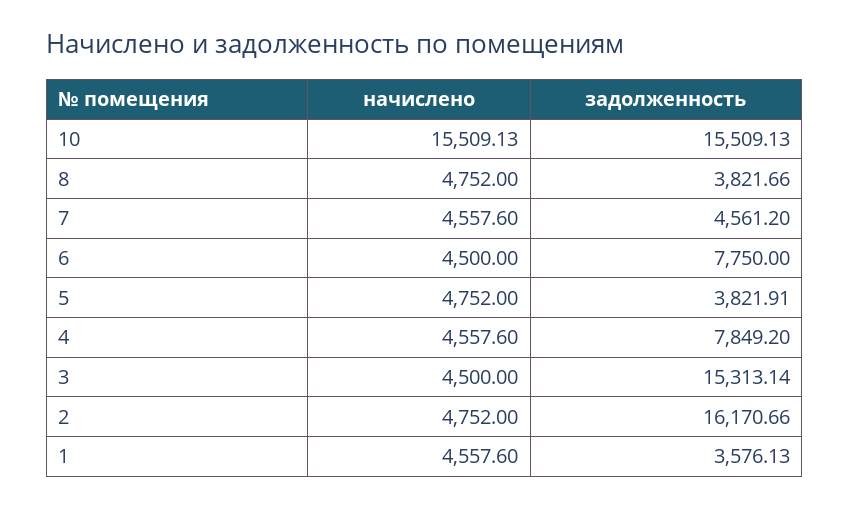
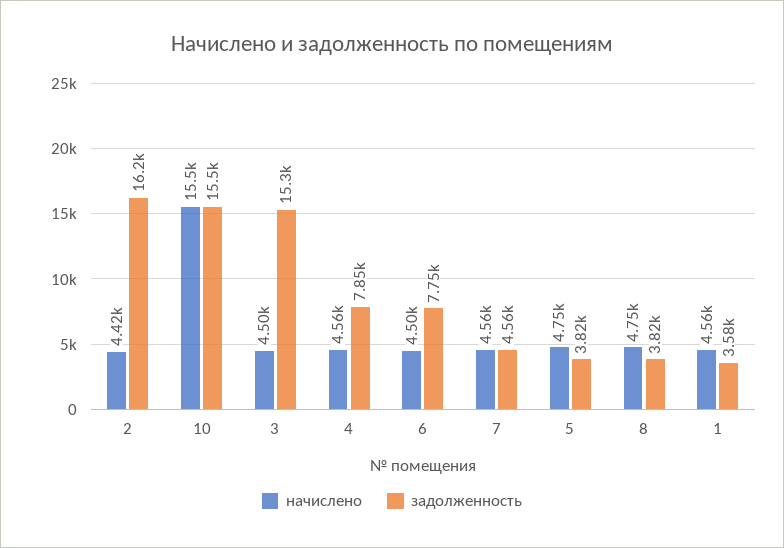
начислено, 2: 4752 -> 4420

